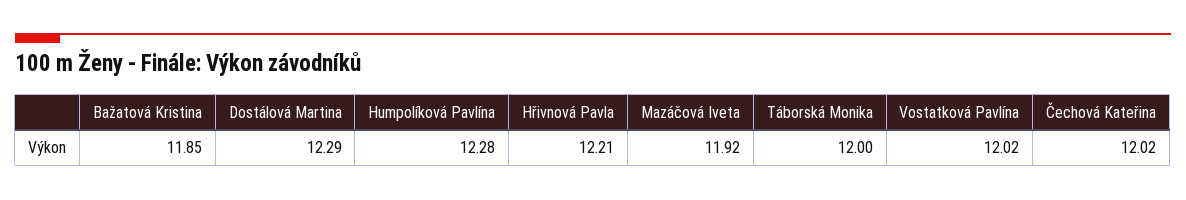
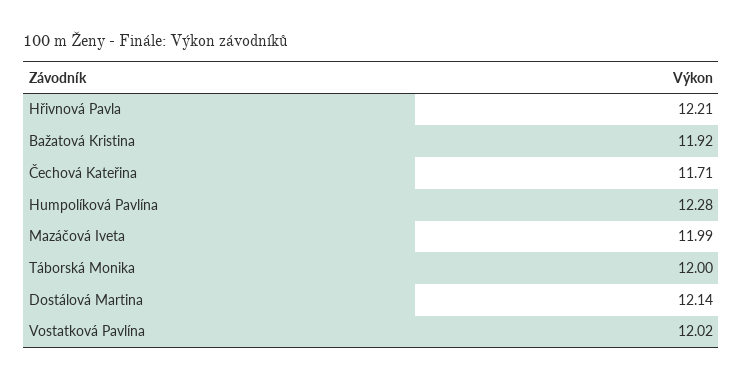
Bažatová Kristina: 11.85 -> 11.92
Dostálová Martina: 12.29 -> 12.14
Mazáčová Iveta: 11.92 -> 11.99
Čechová Kateřina: 12.02 -> 11.71

